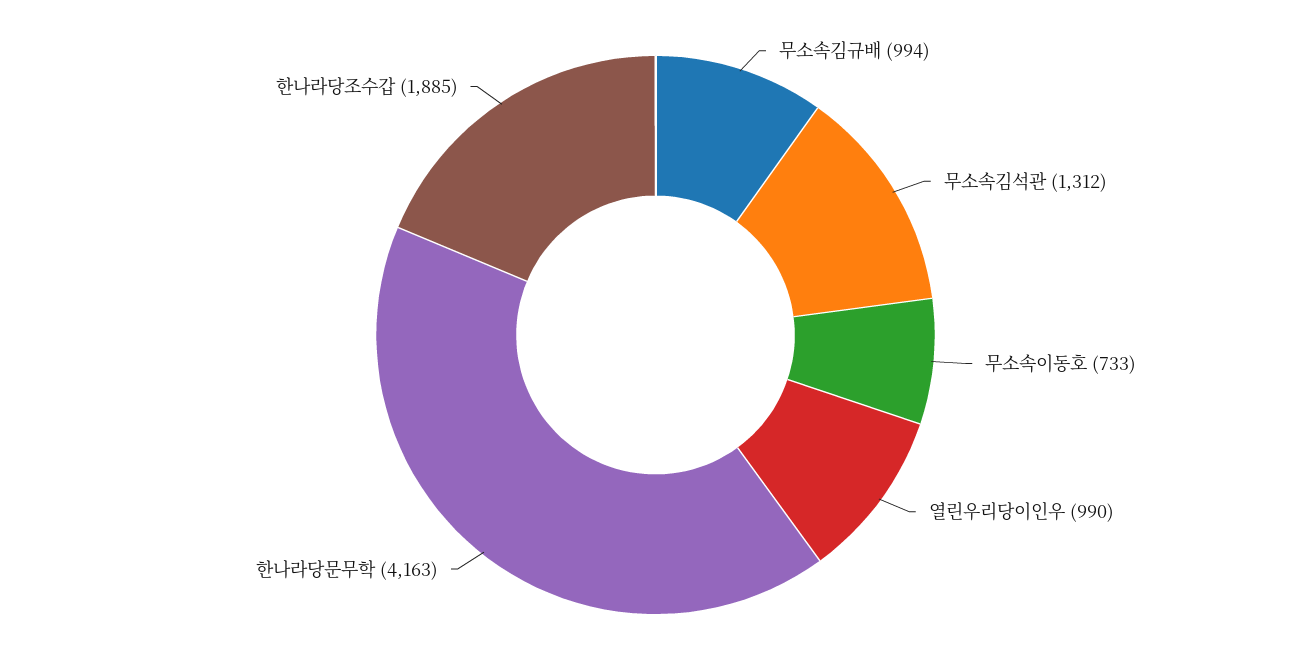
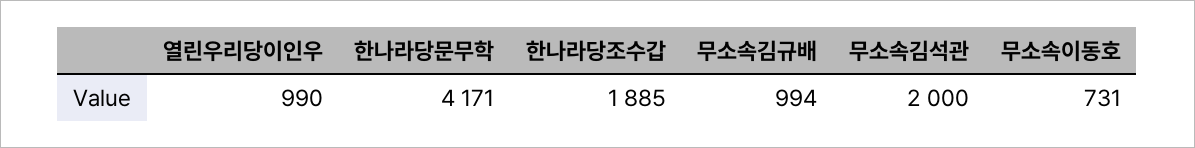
무소속김석관: 1312 -> 2000
무소속이동호: 733 -> 731
한나라당문무학: 4163 -> 4171

